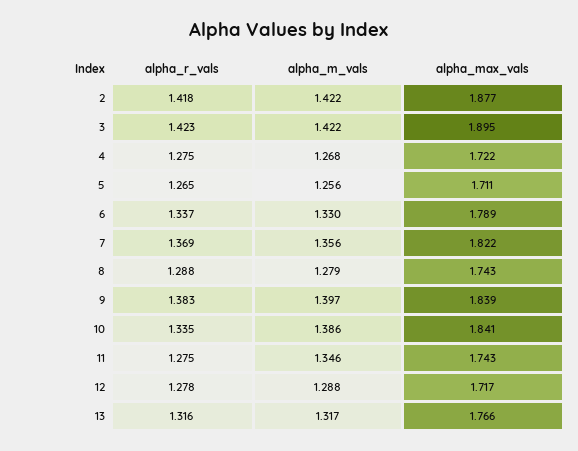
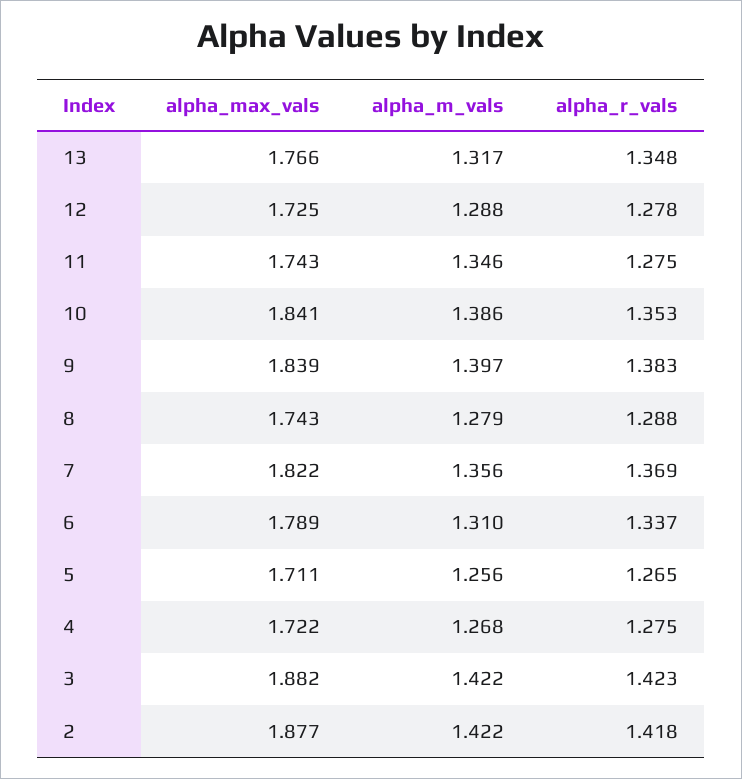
alpha_max_vals, 3: 1.895 -> 1.882
alpha_m_vals, 6: 1.33 -> 1.31
alpha_r_vals, 10: 1.335 -> 1.353
alpha_max_vals, 12: 1.717 -> 1.725
alpha_r_vals, 13: 1.316 -> 1.348

